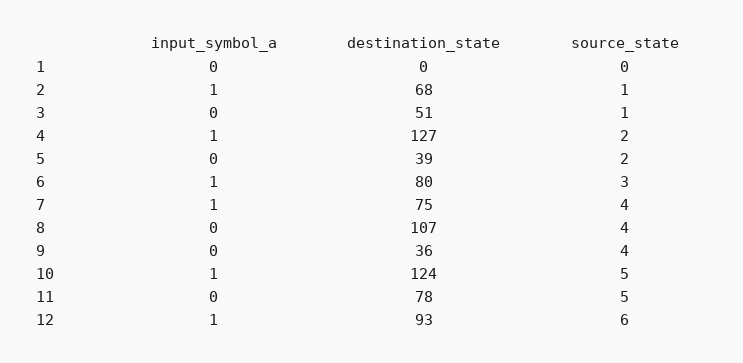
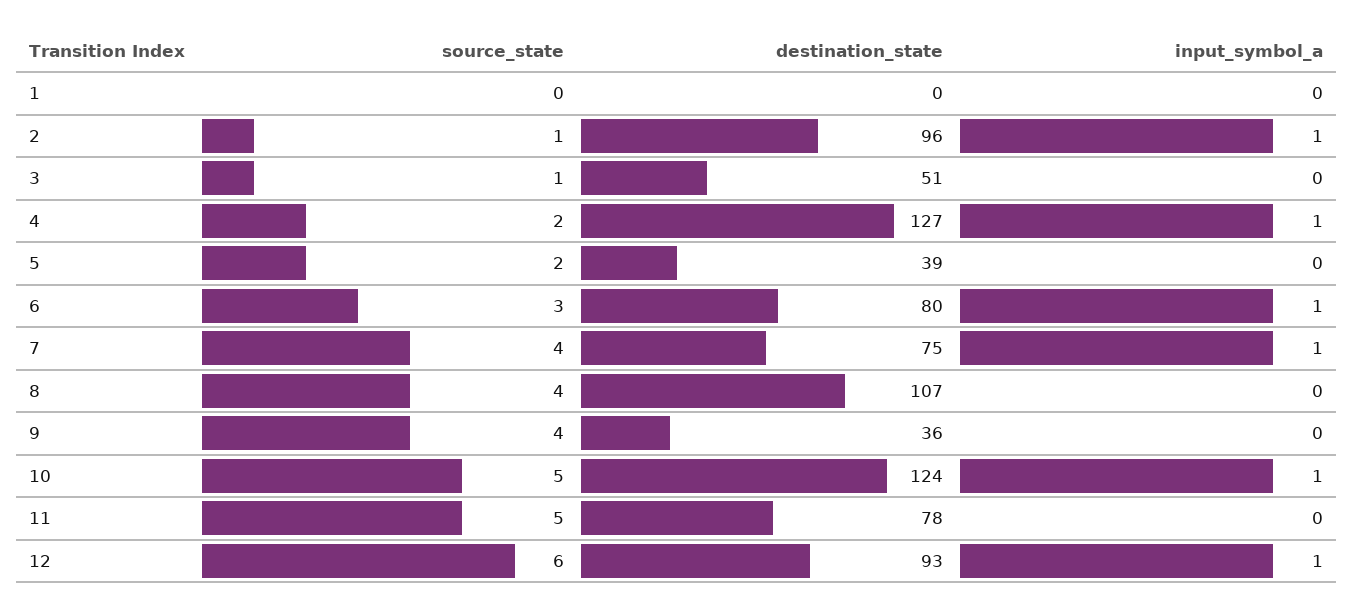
destination_state, 2: 68 -> 96

